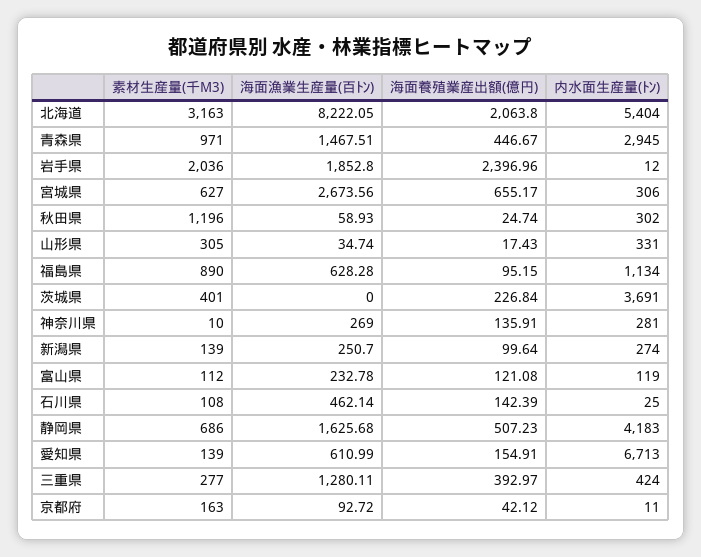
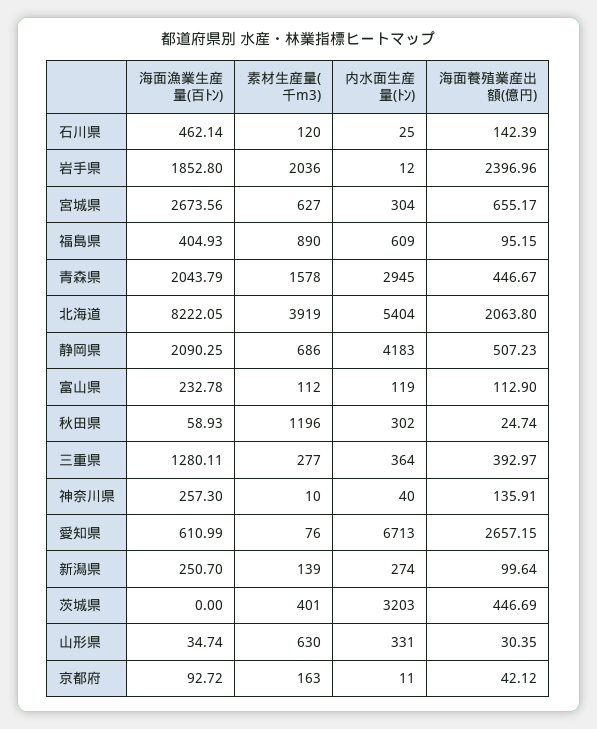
素材生産量(千M3), 北海道: 3163 -> 3919
素材生産量(千M3), 青森県: 971 -> 1578
海面漁業生産量(百ﾄﾝ), 青森県: 1467.51 -> 2043.79
内水面生産量(ﾄﾝ), 宮城県: 306 -> 304
素材生産量(千M3), 山形県: 305 -> 630
海面養殖業産出額(億円), 山形県: 17.43 -> 30.35
海面漁業生産量(百ﾄﾝ), 福島県: 628.28 -> 404.93
内水面生産量(ﾄﾝ), 福島県: 1134 -> 609
海面養殖業産出額(億円), 茨城県: 226.84 -> 446.69
内水面生産量(ﾄﾝ), 茨城県: 3691 -> 3203
海面漁業生産量(百ﾄﾝ), 神奈川県: 269 -> 257.3
内水面生産量(ﾄﾝ), 神奈川県: 281 -> 40
海面養殖業産出額(億円), 富山県: 121.08 -> 112.9
素材生産量(千M3), 石川県: 108 -> 120
海面漁業生産量(百ﾄﾝ), 静岡県: 1625.68 -> 2090.25
素材生産量(千M3), 愛知県: 139 -> 76
海面養殖業産出額(億円), 愛知県: 154.91 -> 2657.15
内水面生産量(ﾄﾝ), 三重県: 424 -> 364

